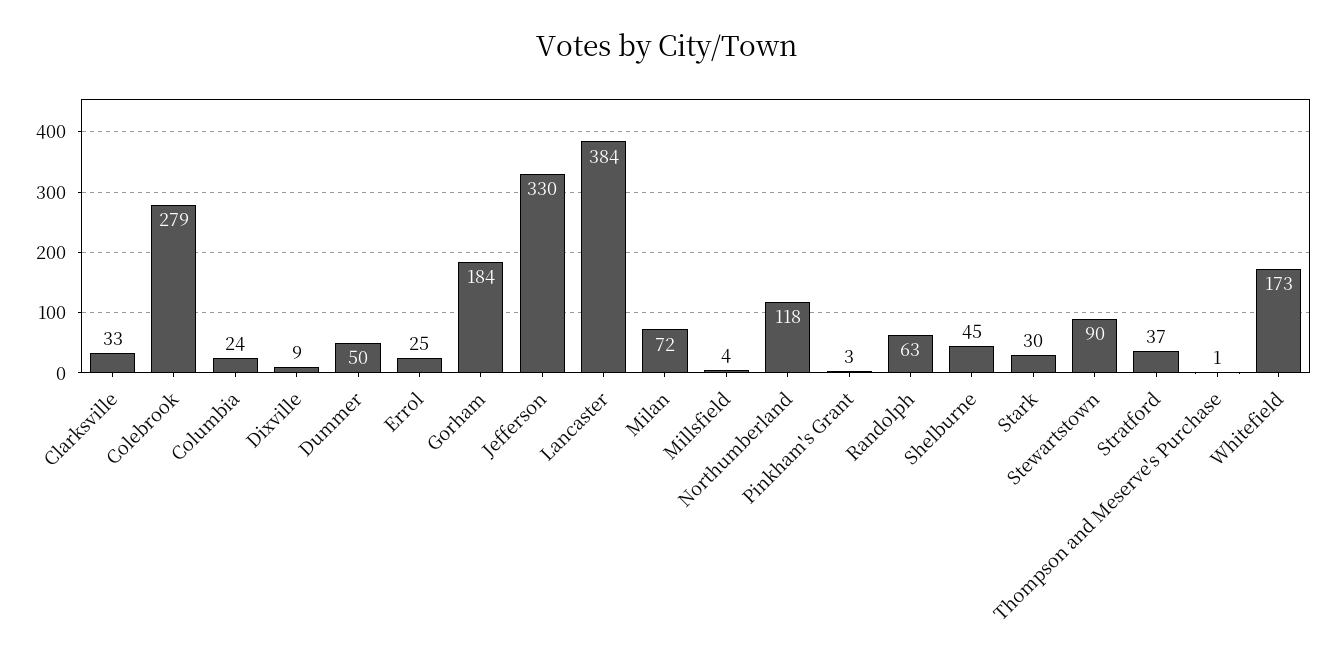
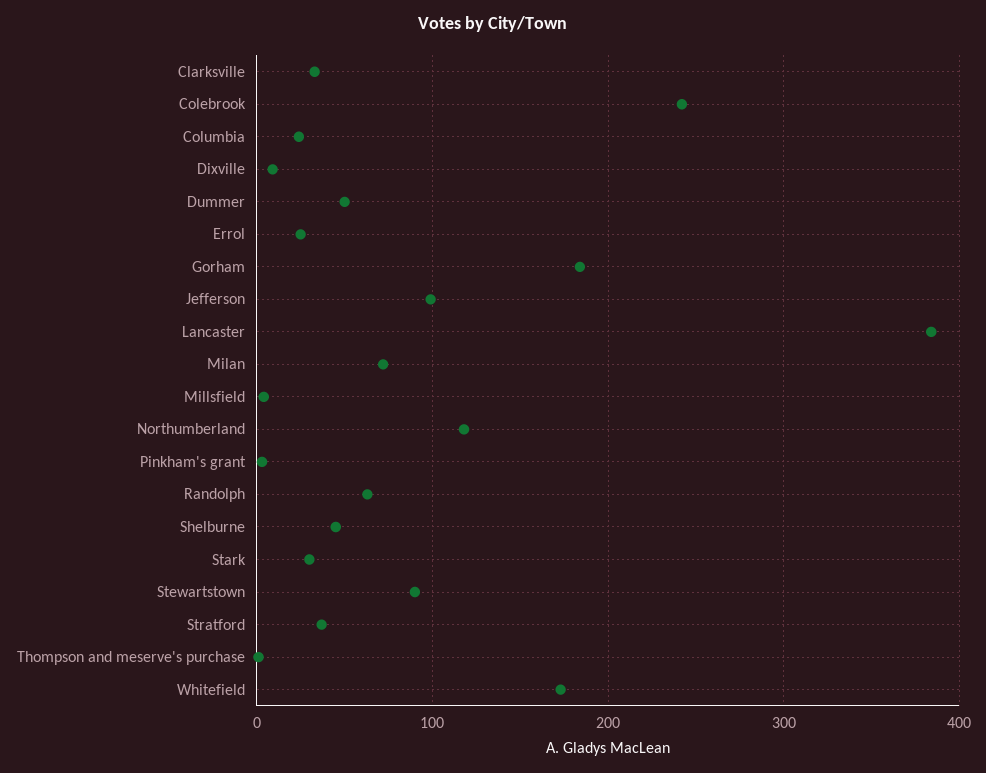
Colebrook: 279 -> 240
Jefferson: 330 -> 100

